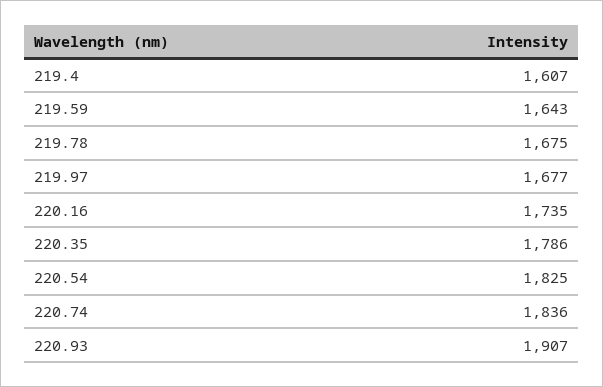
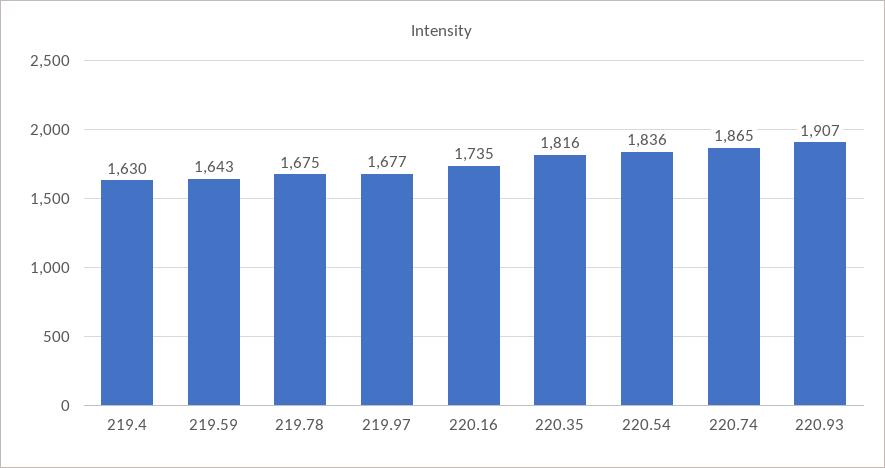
219.4: 1607 -> 1630
220.35: 1786 -> 1816
220.54: 1825 -> 1836
220.74: 1836 -> 1865

